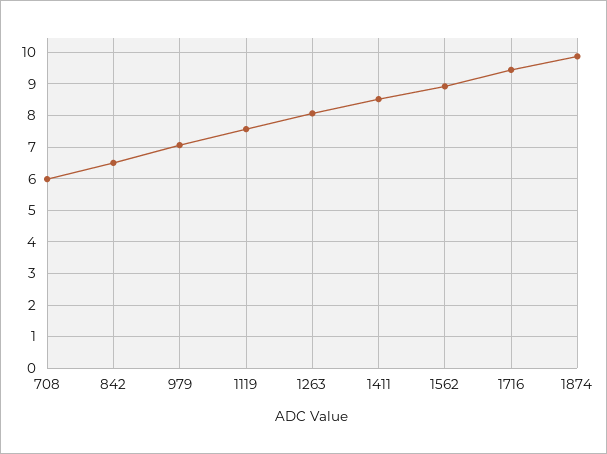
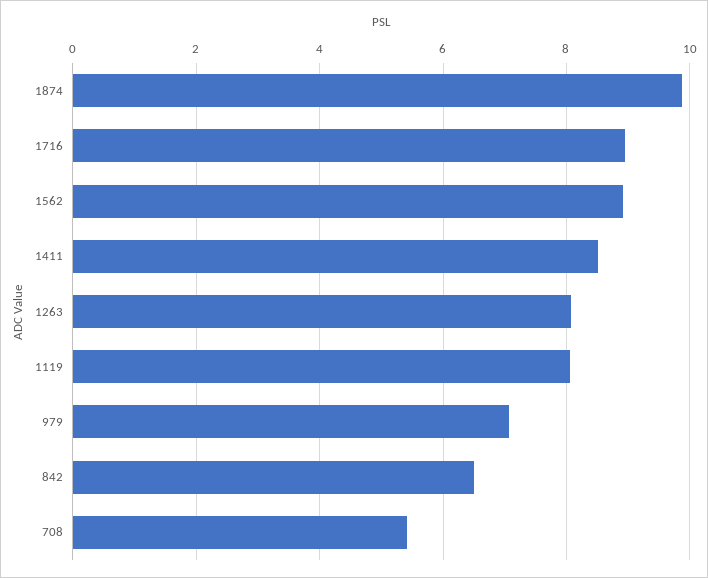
708: 6 -> 5.4
1119: 7.6 -> 8
1716: 9.4 -> 9

